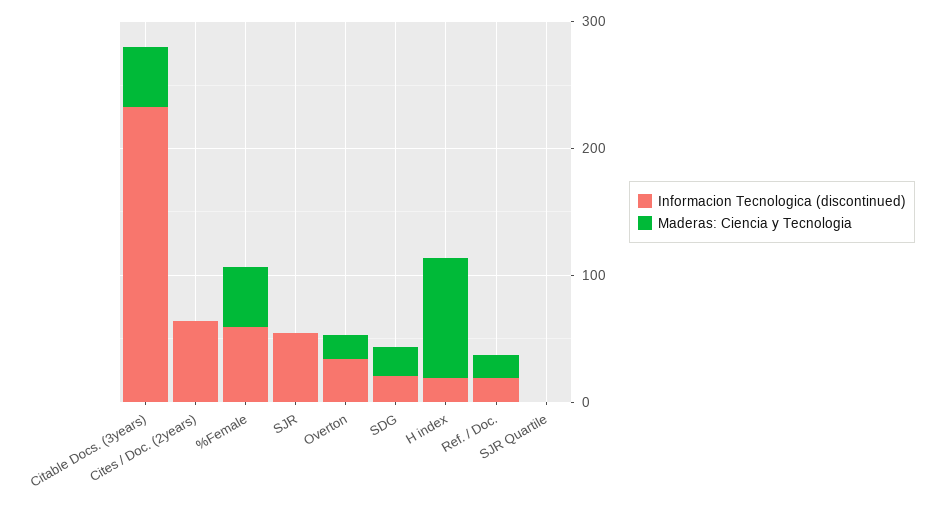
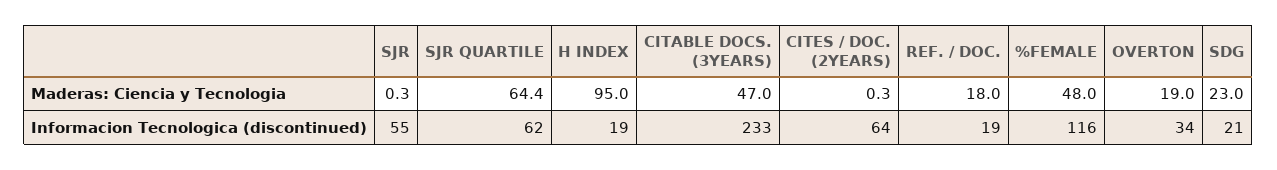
Informacion Tecnologica (discontinued), %Female: 60 -> 116
Informacion Tecnologica (discontinued), SJR Quartile: 0 -> 62
Maderas: Ciencia y Tecnologia, SJR Quartile: 0 -> 64.4

